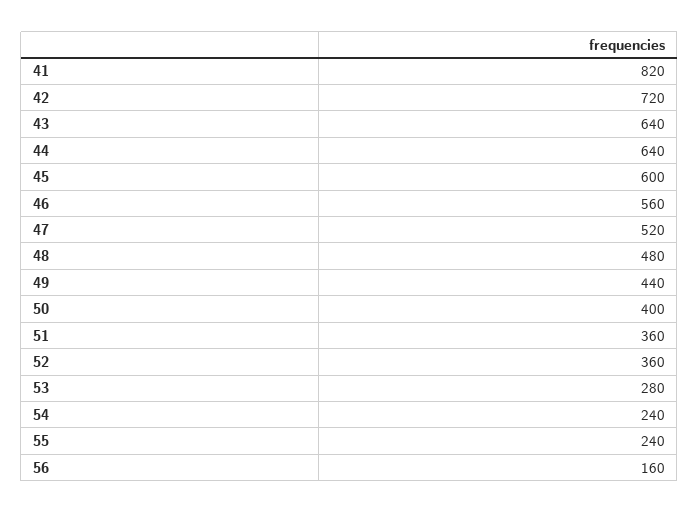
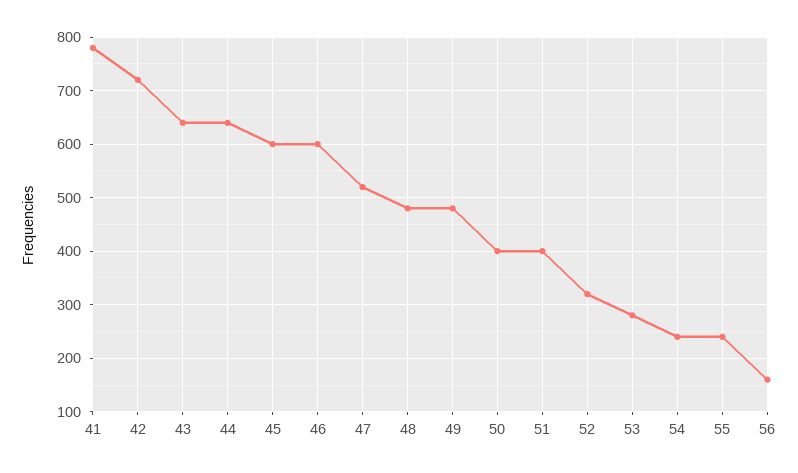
41: 820 -> 780
46: 560 -> 600
49: 440 -> 480
51: 360 -> 400
52: 360 -> 320

